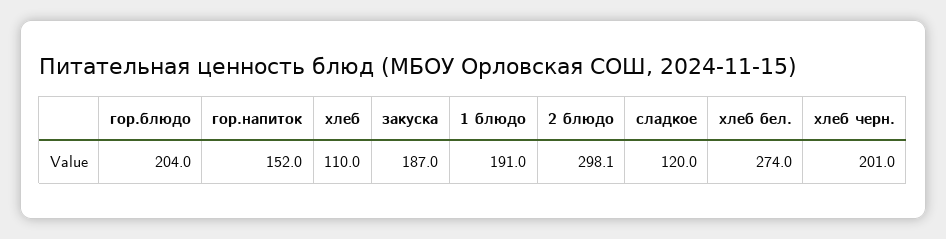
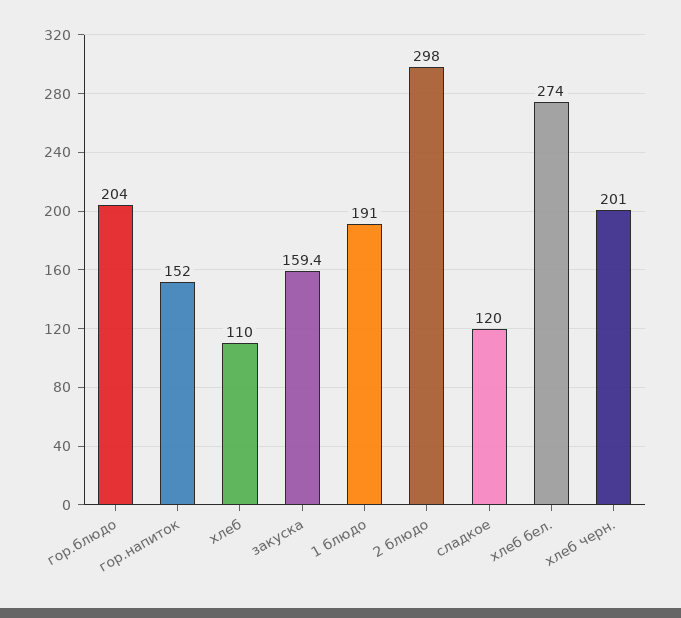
закуска: 187 -> 159.4
2 блюдо: 298.1 -> 298

